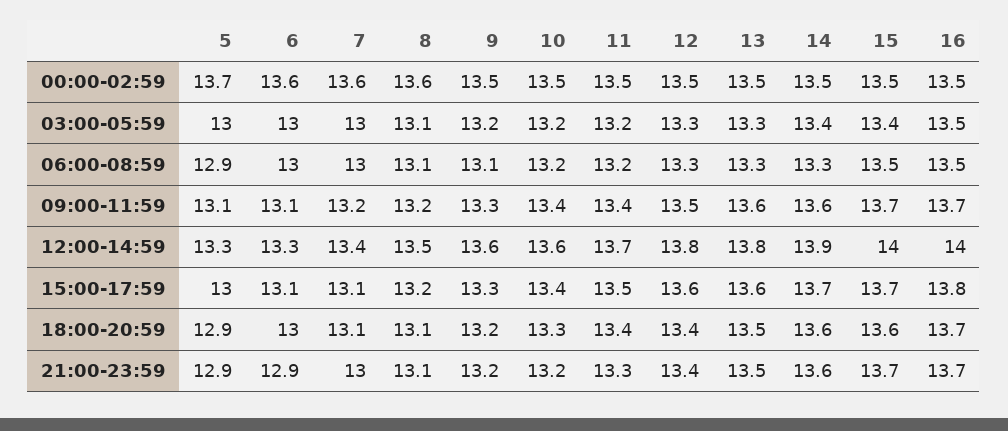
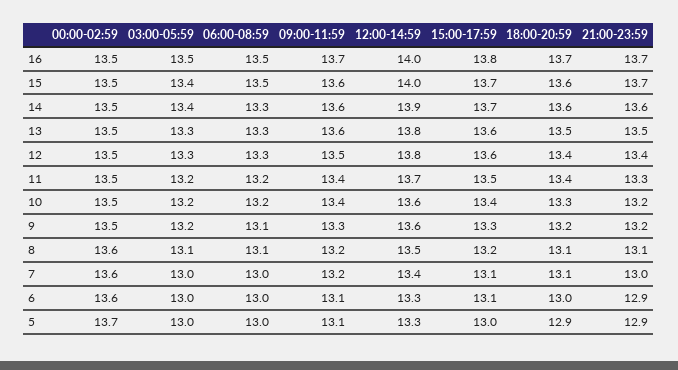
5, 06:00-08:59: 12.9 -> 13
15, 09:00-11:59: 13.7 -> 13.6

